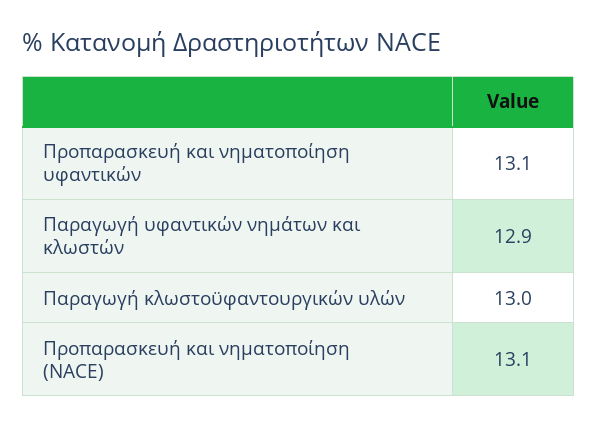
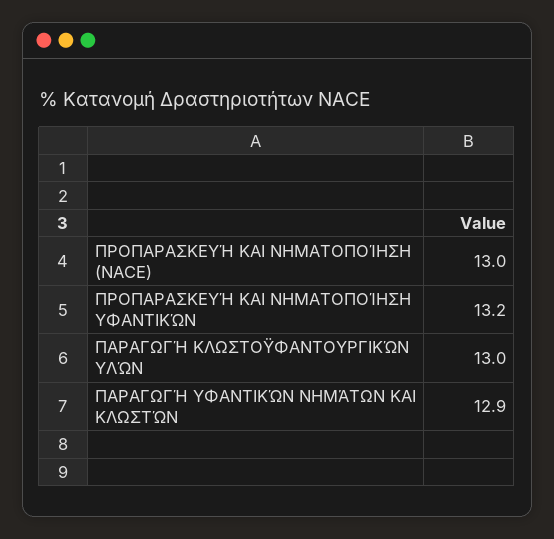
Προπαρασκευή και νηματοποίηση υφαντικών: 13.1 -> 13.2
Προπαρασκευή και νηματοποίηση (NACE): 13.1 -> 13

